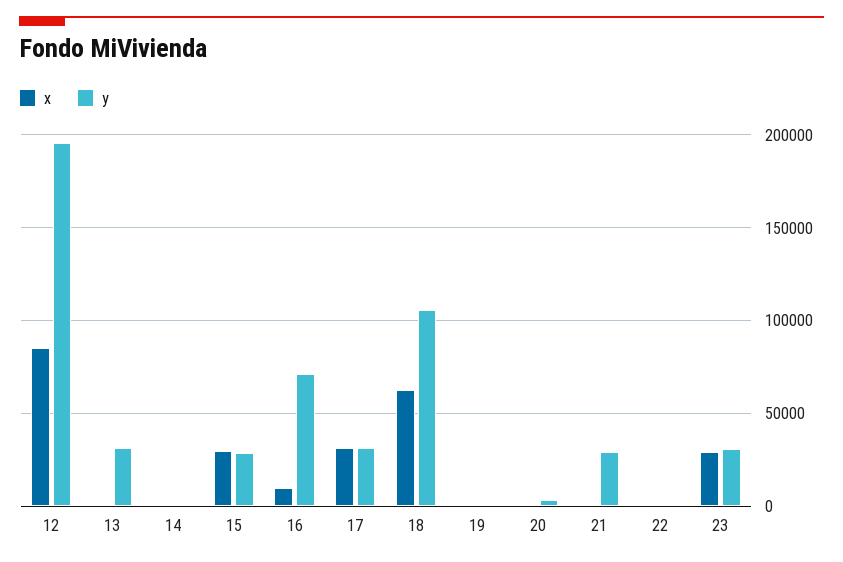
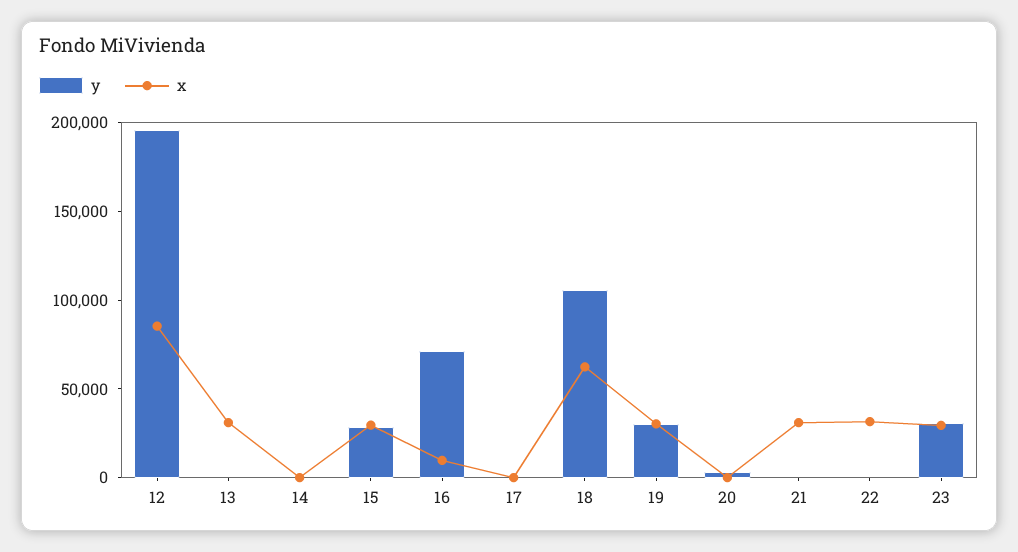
x, 13: 0 -> 30000
y, 13: 30000 -> 0
x, 17: 30000 -> 0
y, 17: 30000 -> 0
x, 19: 0 -> 30000
y, 19: 0 -> 30000
x, 21: 0 -> 30000
y, 21: 30000 -> 0
x, 22: 0 -> 30000

